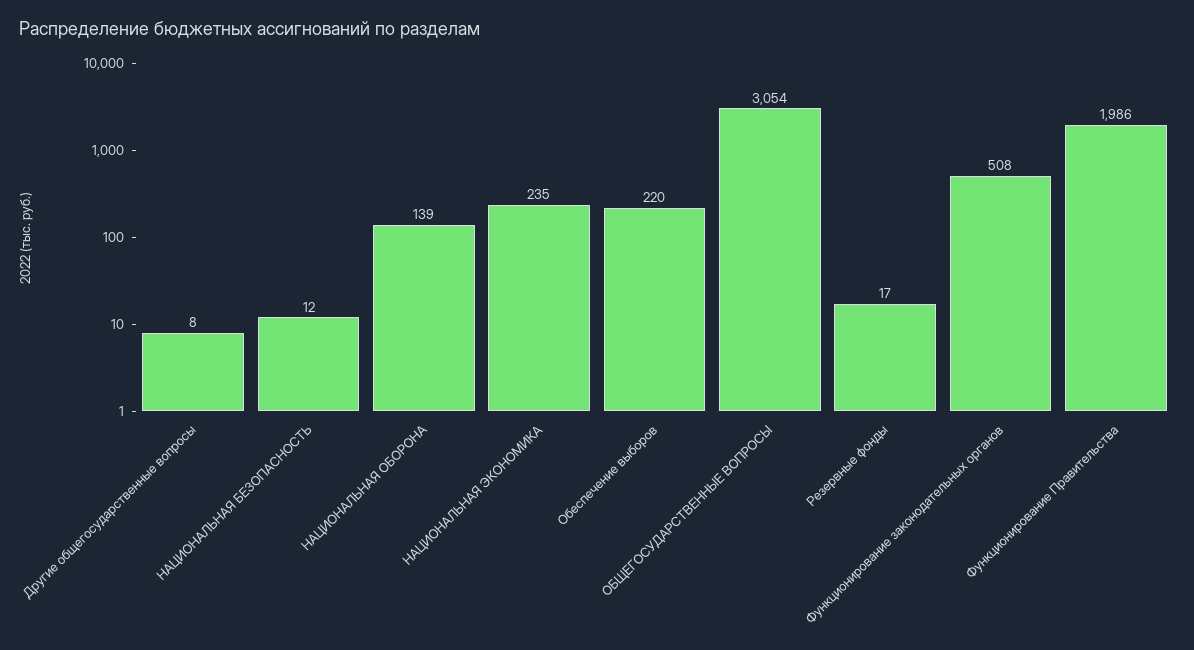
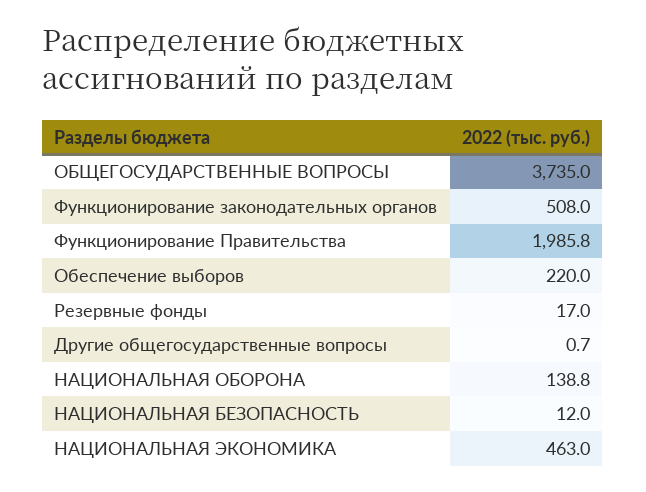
Другие общегосударственные вопросы: 8 -> 0.7
НАЦИОНАЛЬНАЯ ЭКОНОМИКА: 235 -> 463
ОБЩЕГОСУДАРСТВЕННЫЕ ВОПРОСЫ: 3054 -> 3735

